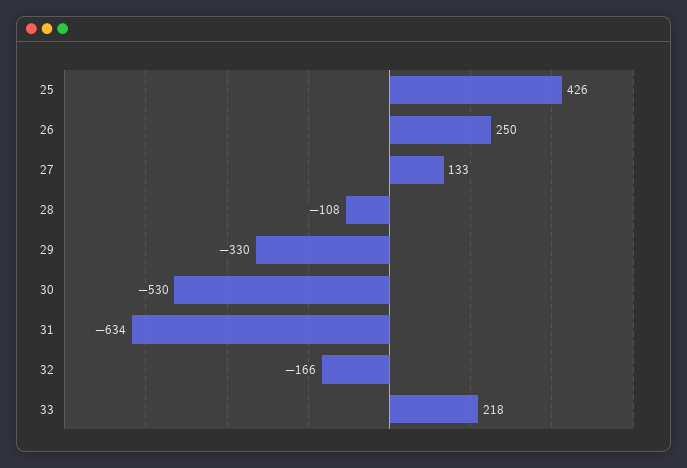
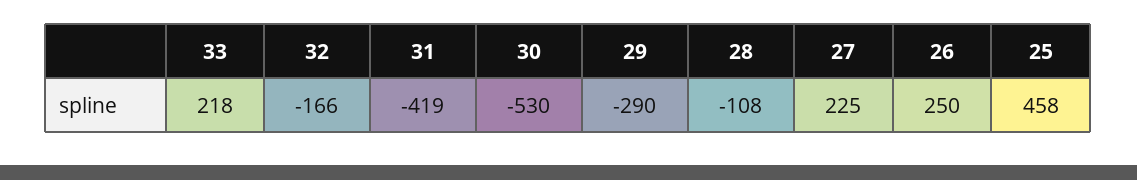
25: 426 -> 458
27: 133 -> 225
29: -330 -> -290
31: -634 -> -419

